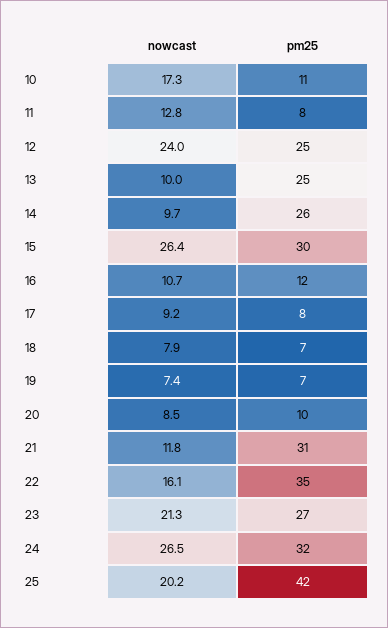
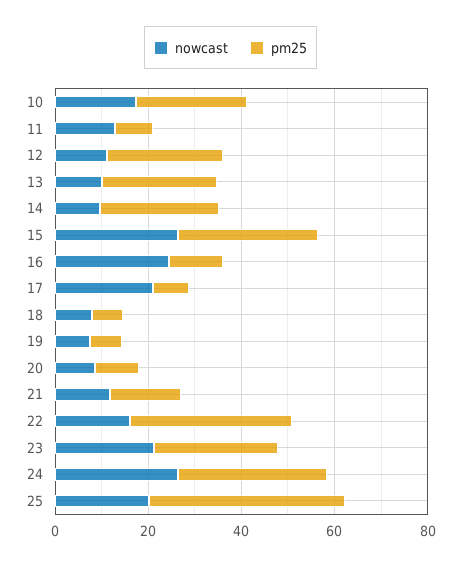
pm25, 10: 11 -> 25
nowcast, 12: 24 -> 10
nowcast, 16: 10.7 -> 25
nowcast, 17: 9.2 -> 20
pm25, 21: 31 -> 15

